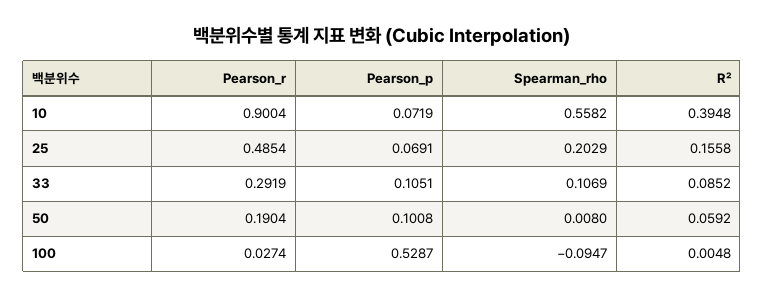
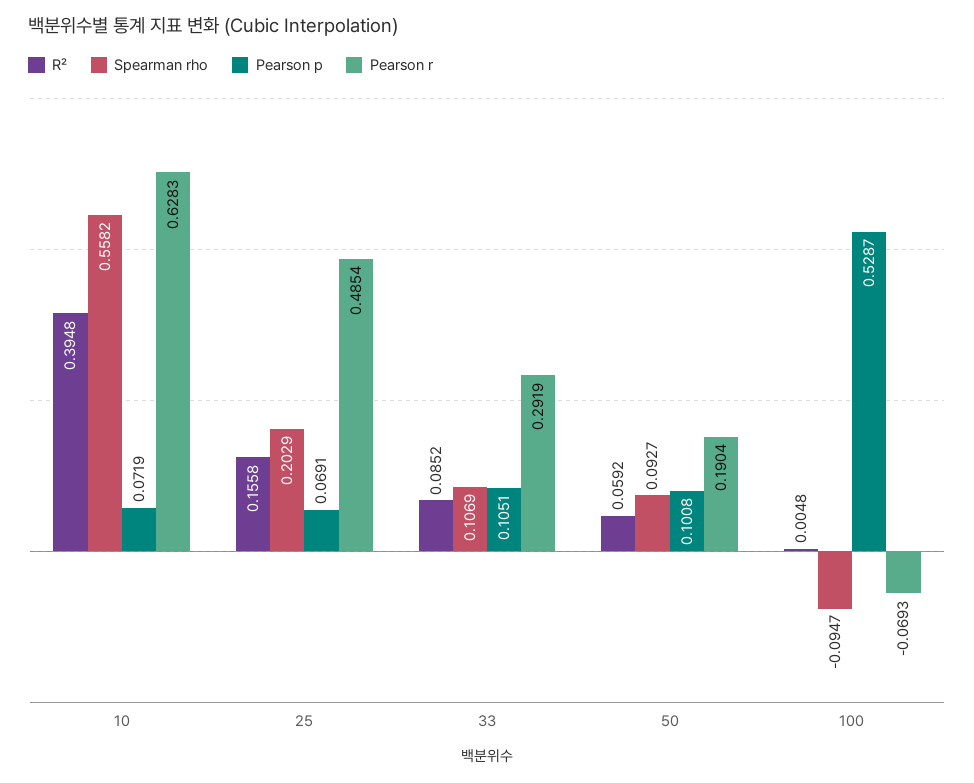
Pearson_r, 10: 0.9004 -> 0.6283
Spearman_rho, 50: 0.008 -> 0.0927
Pearson_r, 100: 0.0274 -> -0.0693

